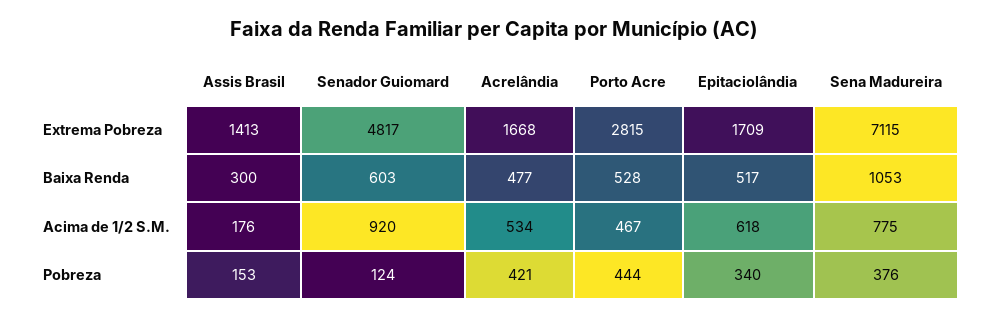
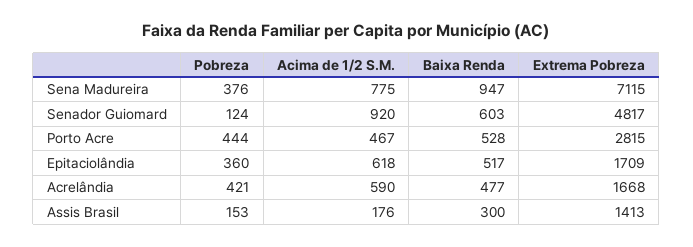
Sena Madureira, Baixa Renda: 1053 -> 947
Acrelândia, Acima de 1/2 S.M.: 534 -> 590
Epitaciolândia, Pobreza: 340 -> 360

